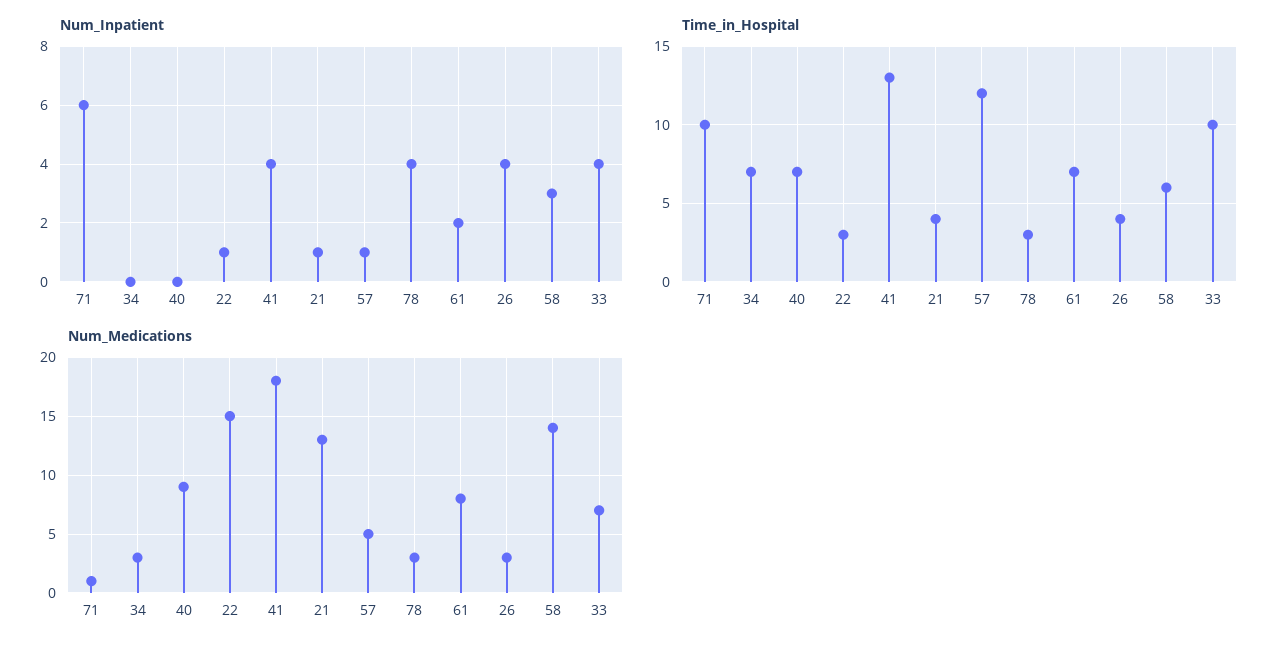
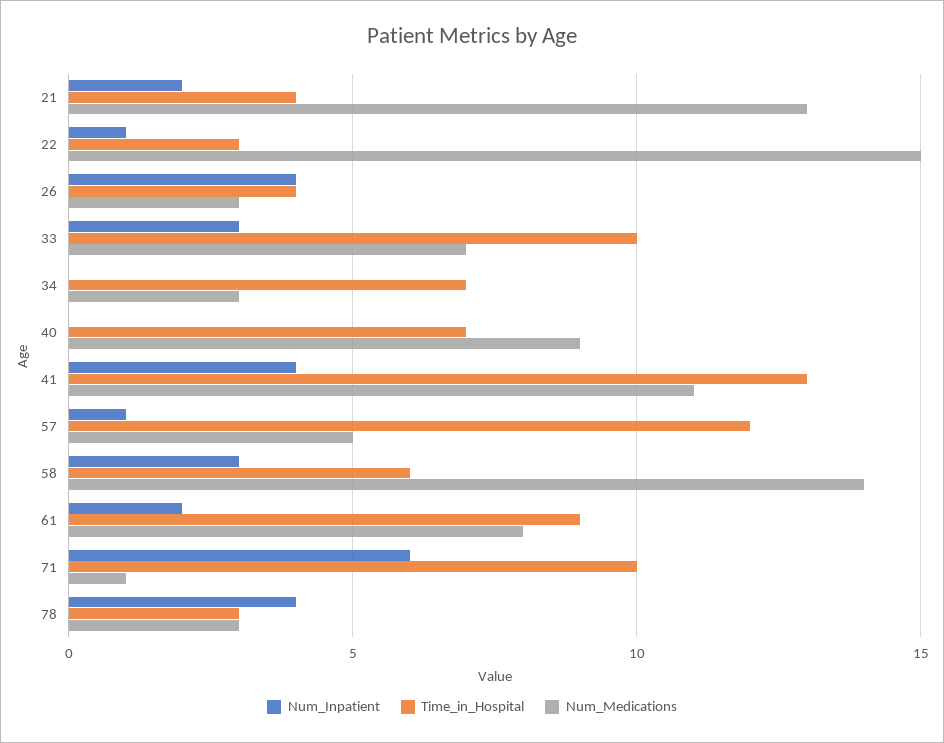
Num_Inpatient, 21: 1 -> 2
Num_Inpatient, 33: 4 -> 3
Time_in_Hospital, 61: 7 -> 9
Num_Medications, 41: 18 -> 11

